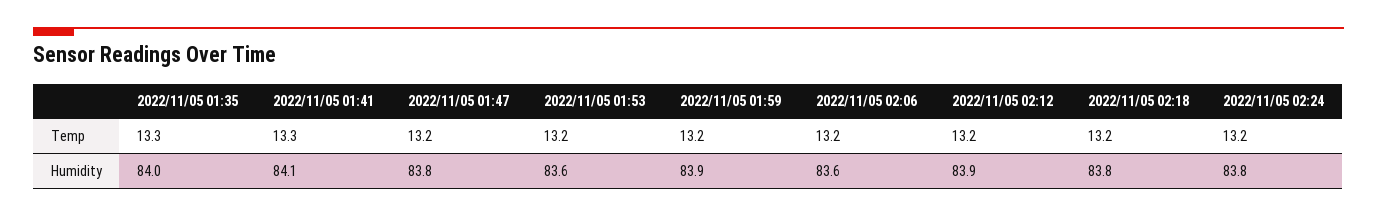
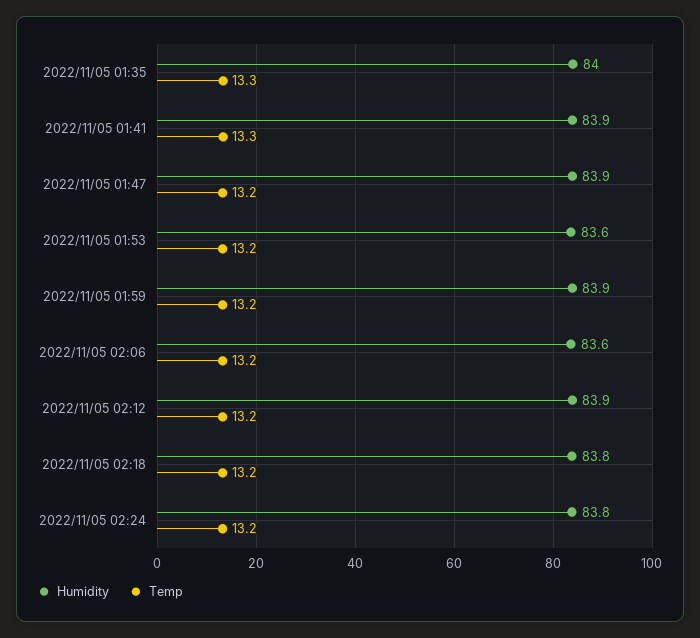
Humidity, 2022/11/05 01:41: 84.1 -> 83.9
Humidity, 2022/11/05 01:47: 83.8 -> 83.9

